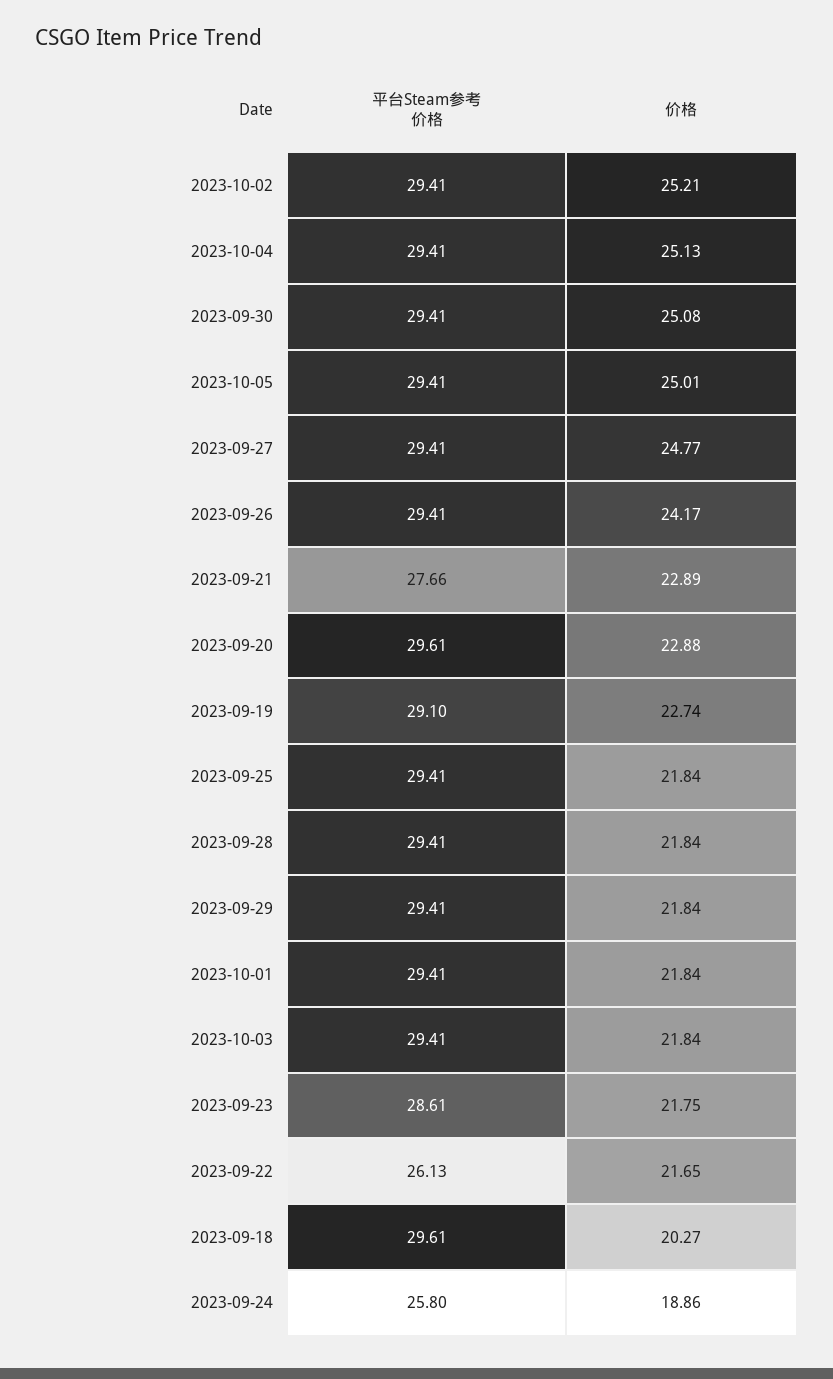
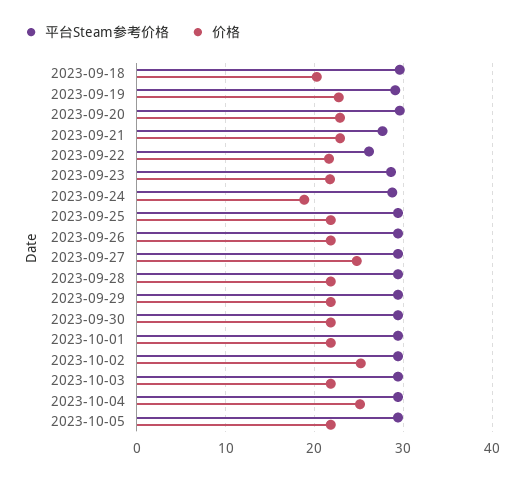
价格, 2023-09-30: 25.08 -> 22
价格, 2023-10-05: 25.01 -> 22
价格, 2023-09-26: 24.17 -> 22
平台Steam参考价格, 2023-09-24: 25.8 -> 29

